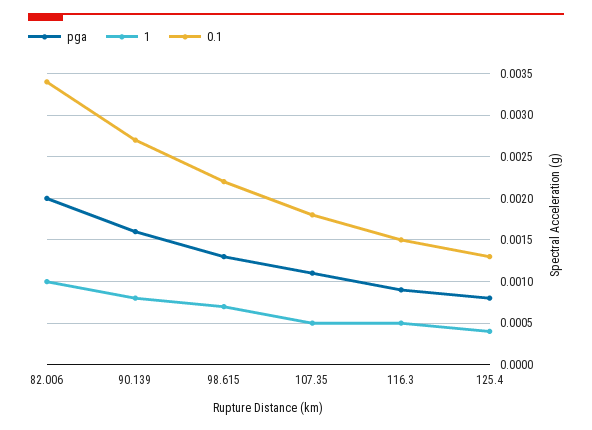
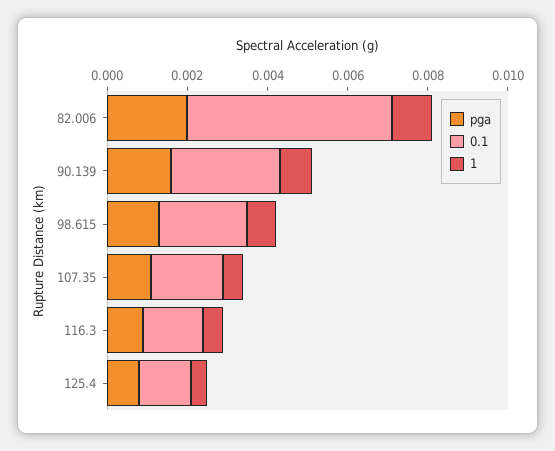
0.1, 82.006: 0.0034 -> 0.005

